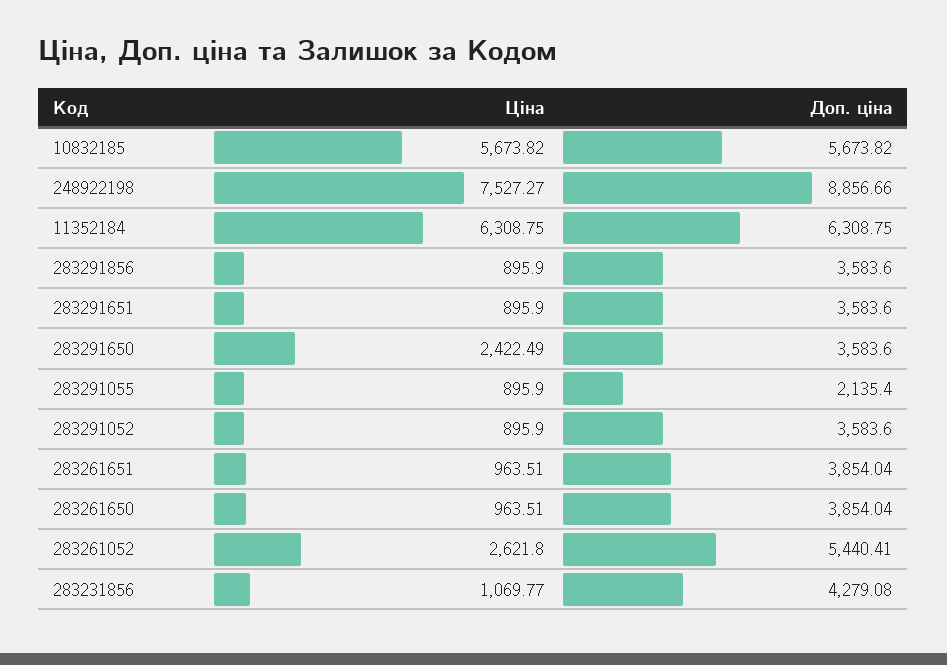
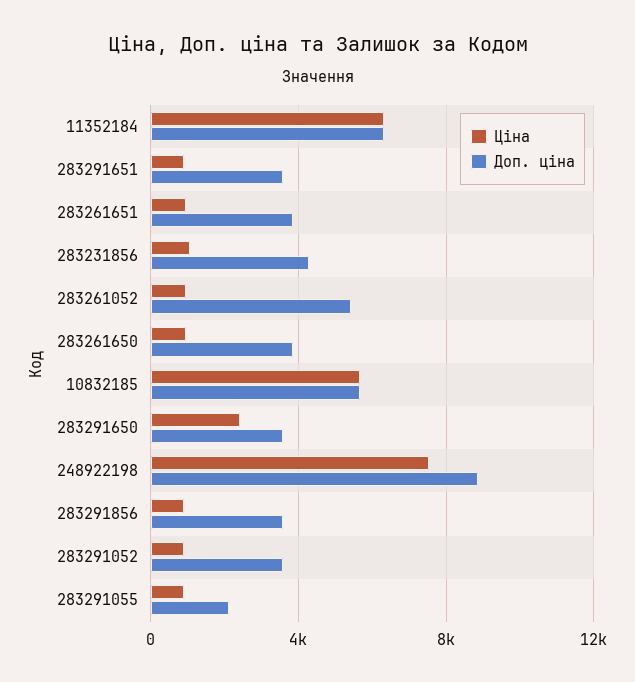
Ціна, 283261052: 2621.8 -> 1000

